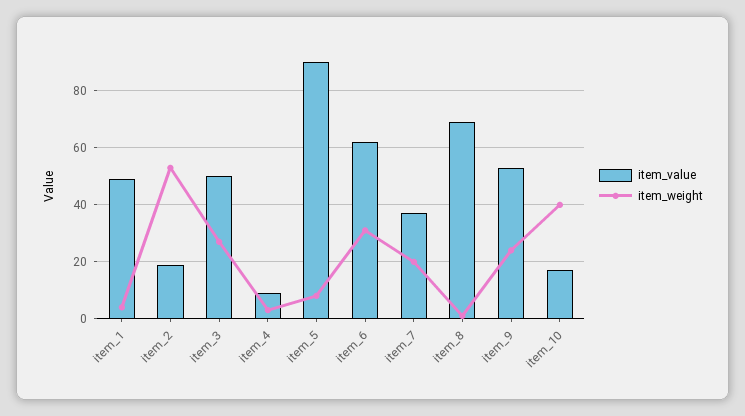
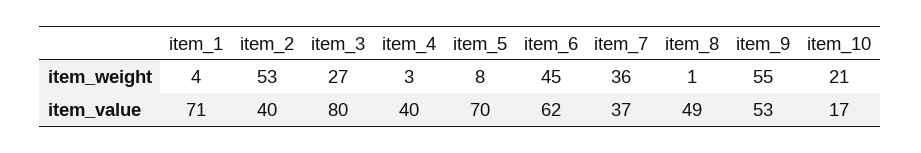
item_value, item_1: 50 -> 71
item_value, item_2: 20 -> 40
item_value, item_3: 50 -> 80
item_value, item_4: 10 -> 40
item_value, item_5: 90 -> 70
item_weight, item_6: 30 -> 45
item_weight, item_7: 20 -> 36
item_value, item_8: 70 -> 49
item_weight, item_9: 25 -> 55
item_weight, item_10: 40 -> 21

